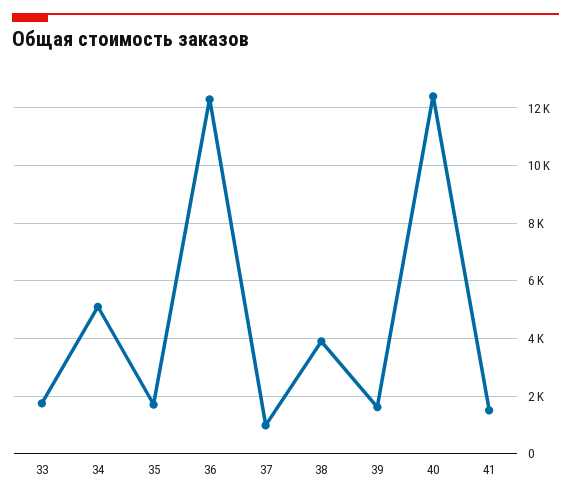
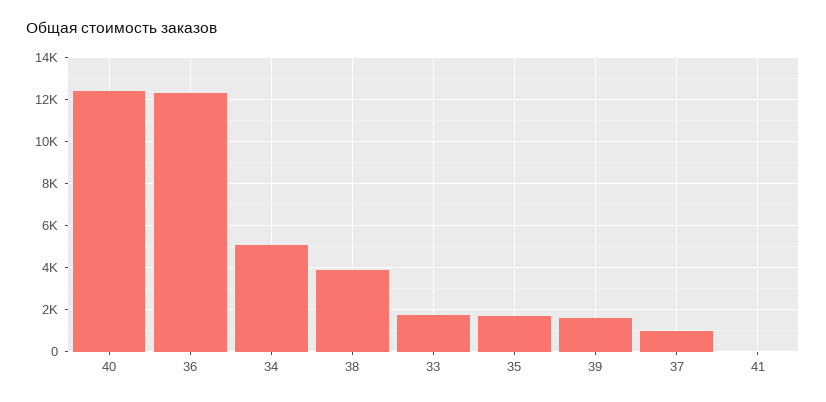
41: 1500 -> 0

